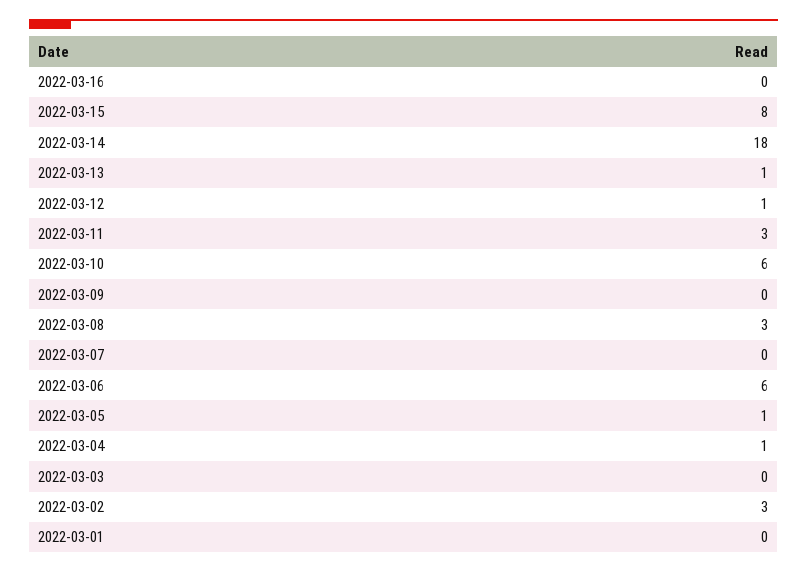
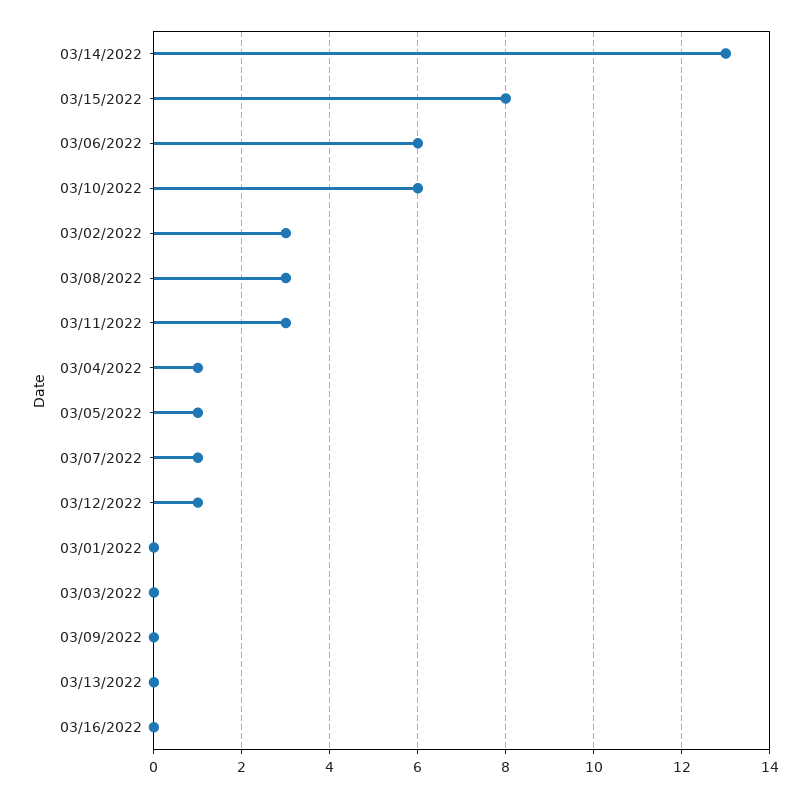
2022-03-14: 18 -> 13
2022-03-13: 1 -> 0
2022-03-07: 0 -> 1

